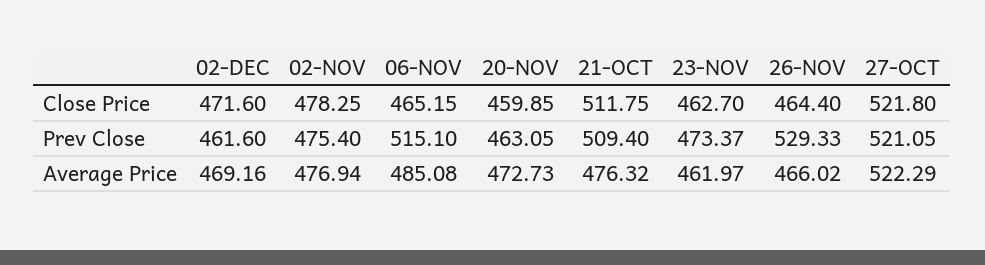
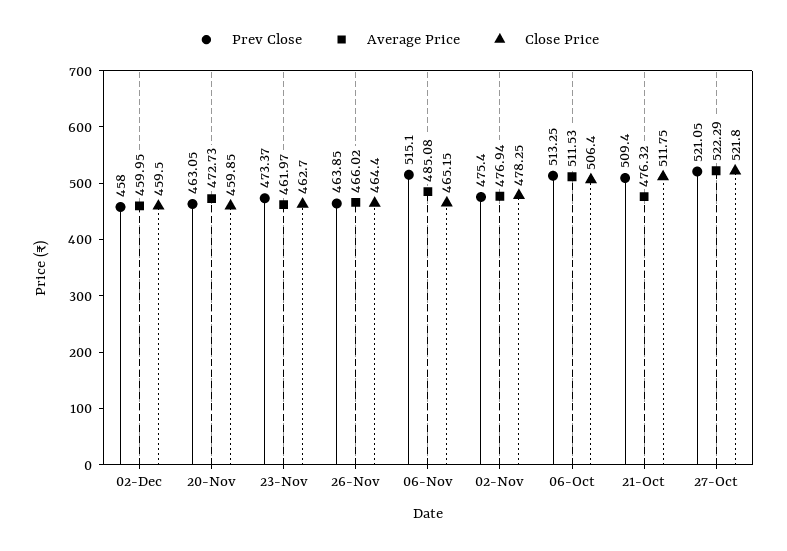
Close Price, 02-DEC: 471.6 -> 459.5
Prev Close, 02-DEC: 461.6 -> 458
Prev Close, 26-NOV: 529.33 -> 463.85
Average Price, 02-DEC: 469.16 -> 459.95
Prev Close, 06-Oct: none -> 513.25
Average Price, 06-Oct: none -> 511.53
Close Price, 06-Oct: none -> 506.4

